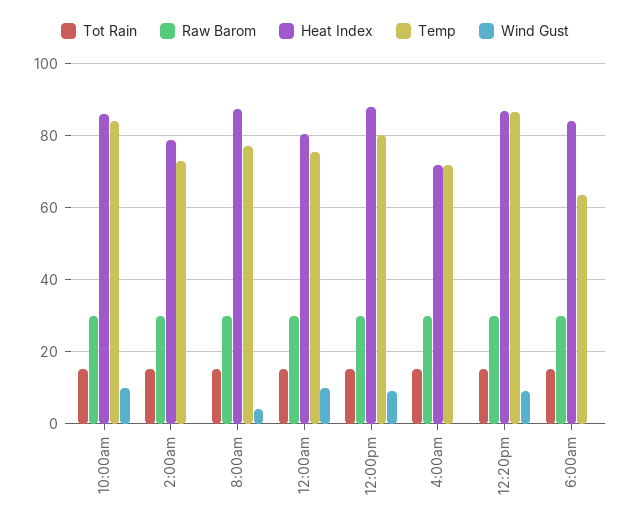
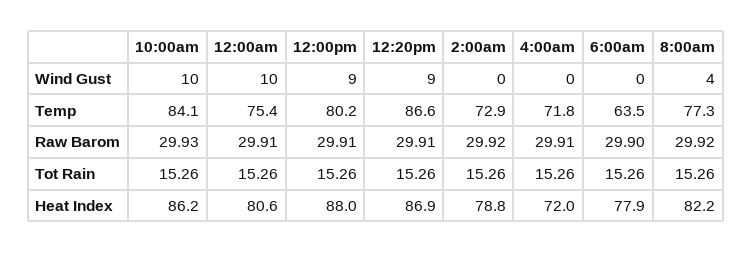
Heat Index, 8:00am: 88 -> 82.2
Heat Index, 6:00am: 84 -> 77.9

